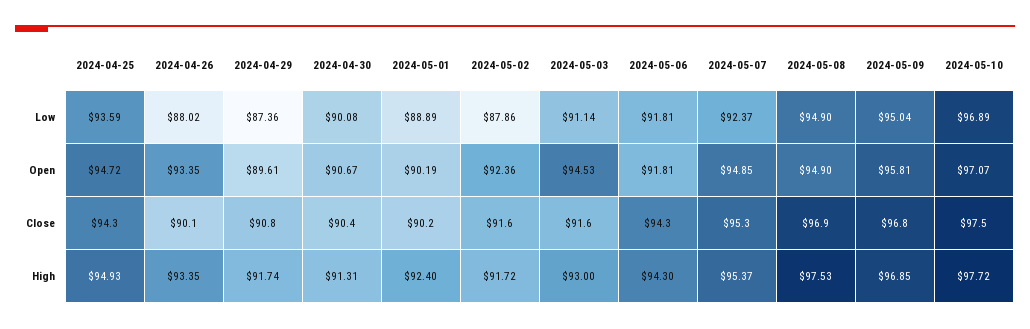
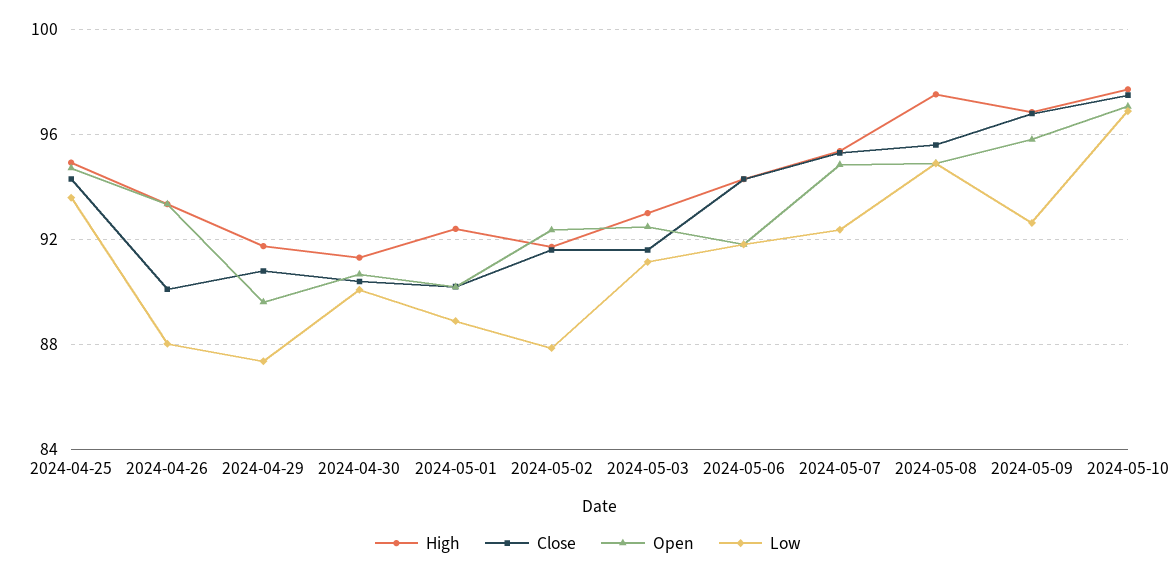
Low, 2024-05-09: 95.04 -> 92.5
Open, 2024-05-03: 94.53 -> 92.5
Close, 2024-05-08: 96.9 -> 95.5

